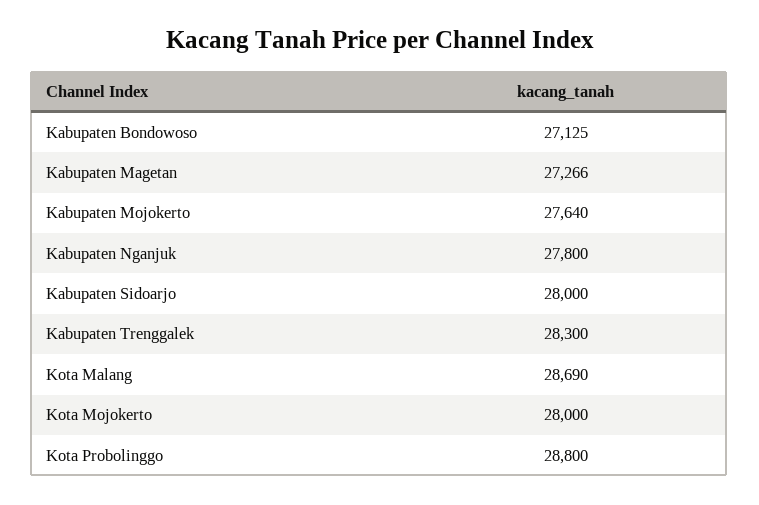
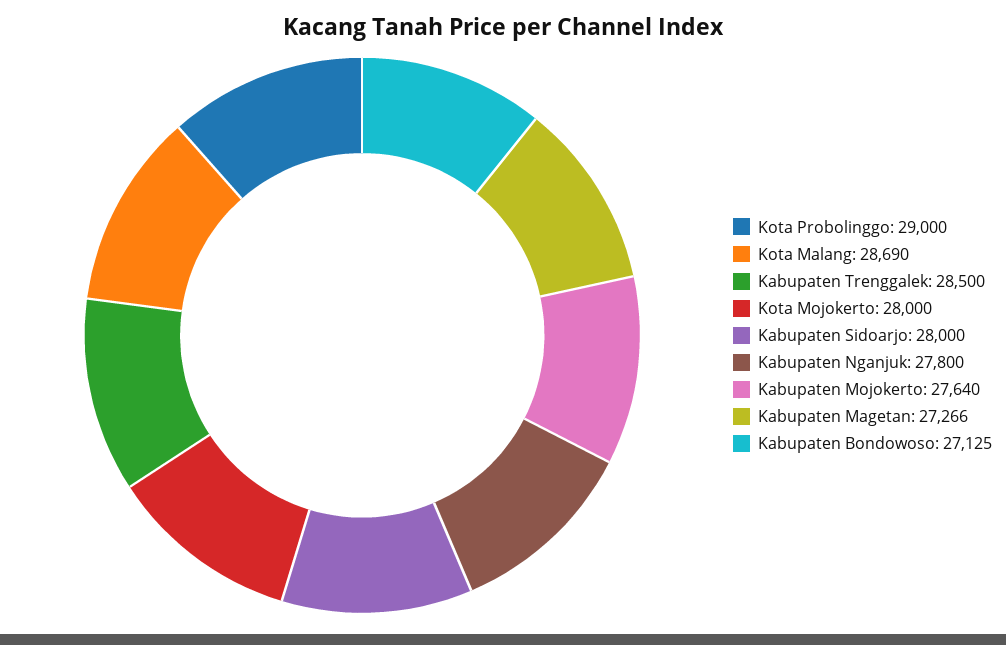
Kabupaten Trenggalek: 28300 -> 28500
Kota Probolinggo: 28800 -> 29000

